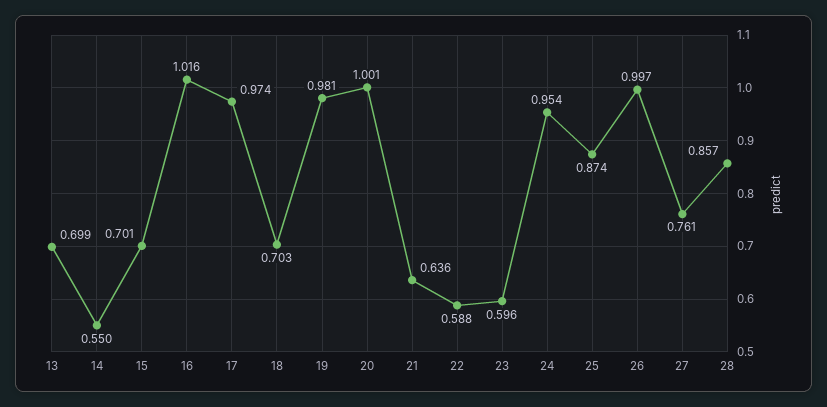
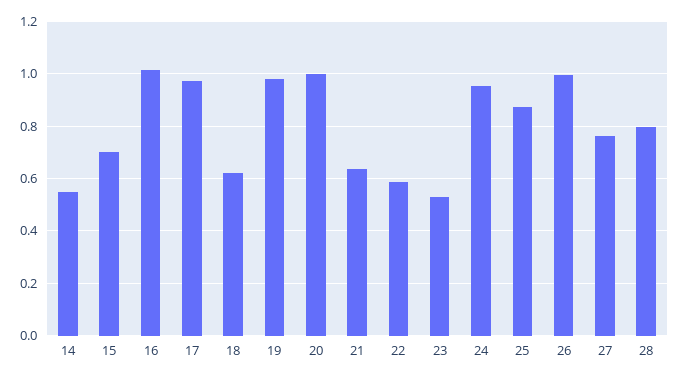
13: 0.699 -> none
18: 0.703 -> 0.625
23: 0.596 -> 0.525
28: 0.857 -> 0.8

